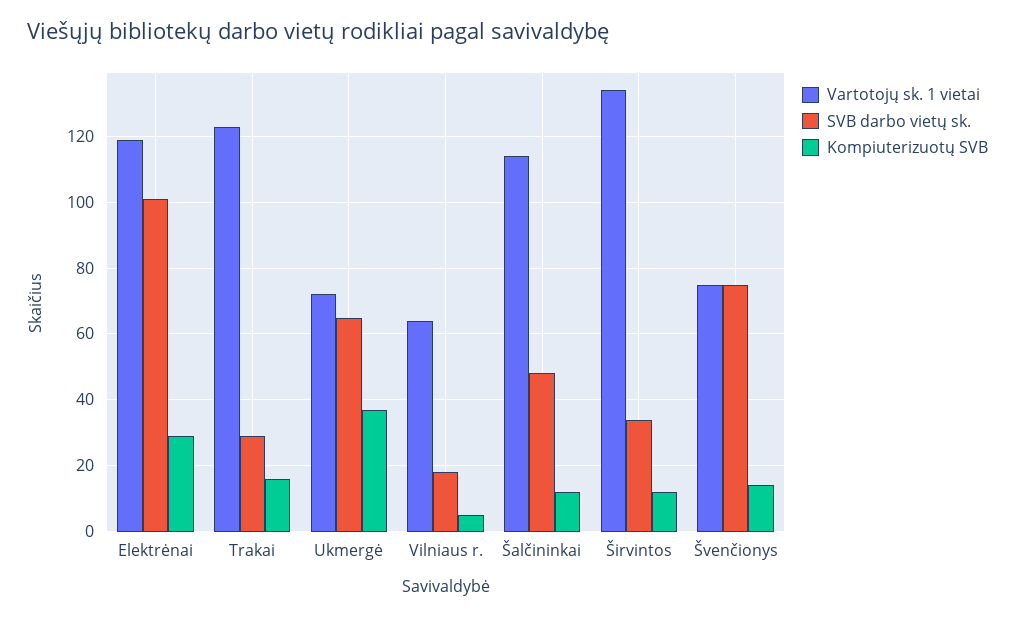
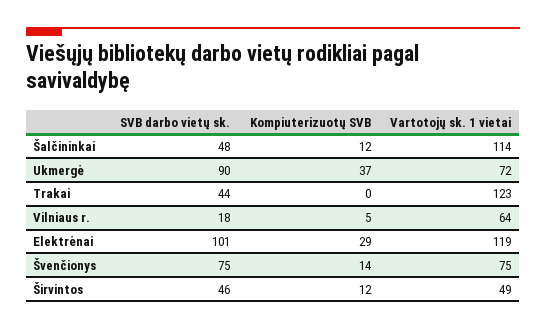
SVB darbo vietų sk., Trakai: 30 -> 44
Kompiuterizuotų SVB, Trakai: 15 -> 0
SVB darbo vietų sk., Ukmergė: 65 -> 90
Vartotojų sk. 1 vietai, Širvintos: 135 -> 49
SVB darbo vietų sk., Širvintos: 35 -> 46

